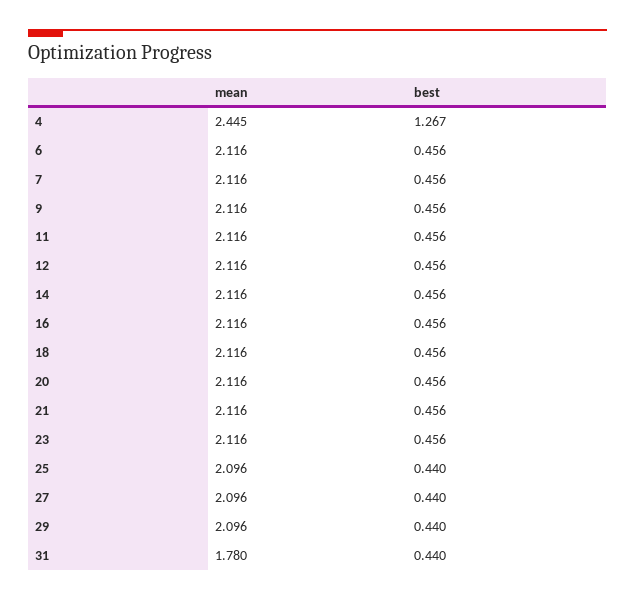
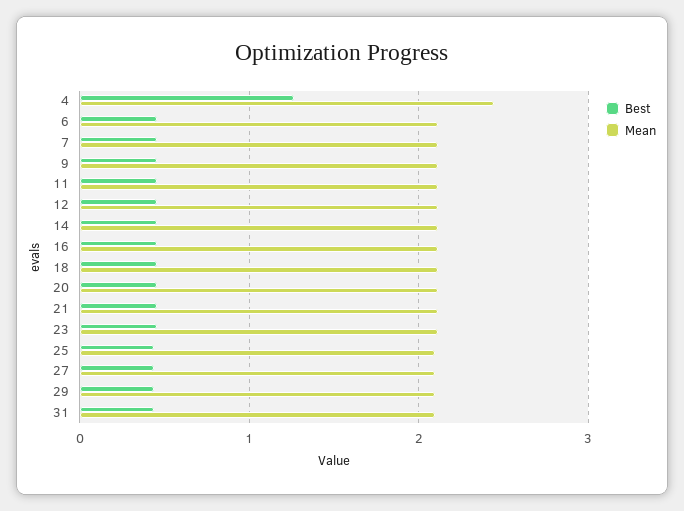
mean, 31: 1.78 -> 2.1

